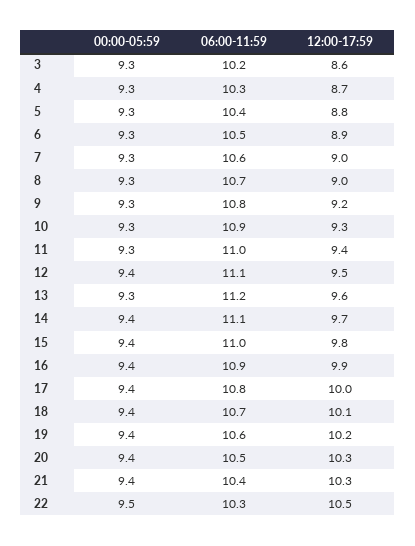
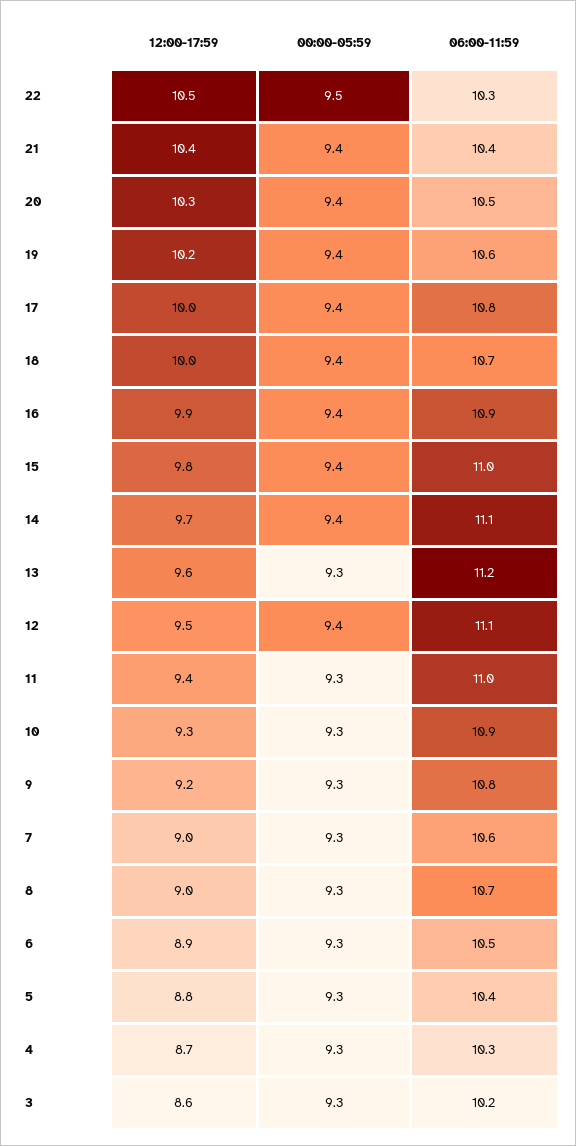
12:00-17:59, 18: 10.1 -> 10
12:00-17:59, 21: 10.3 -> 10.4

